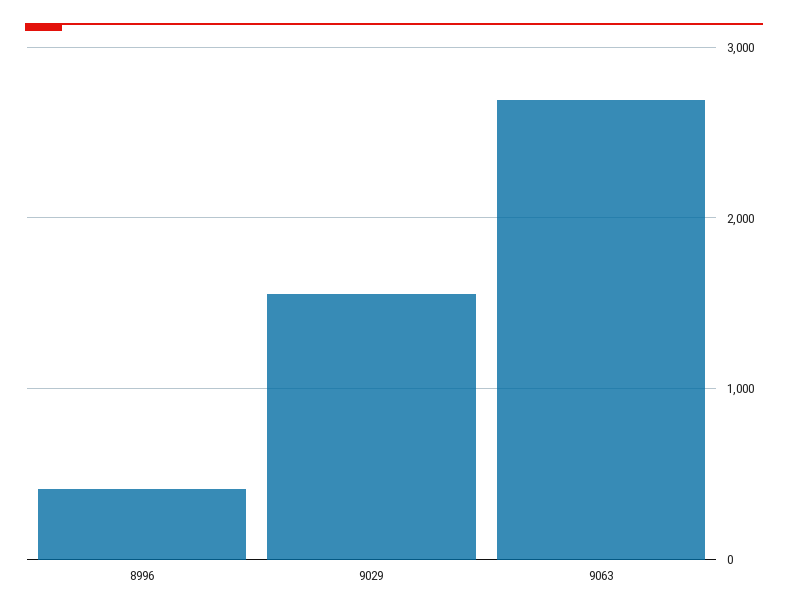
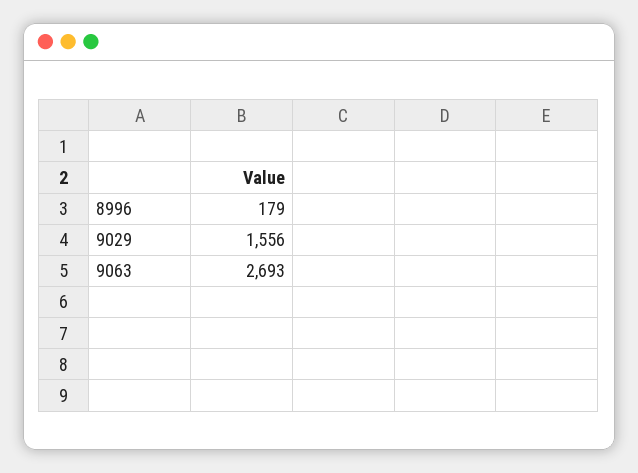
8996: 400 -> 179

